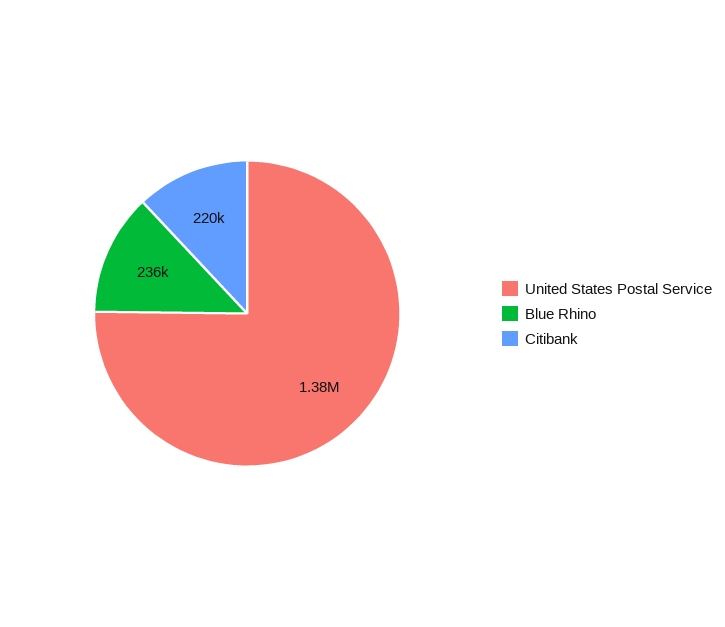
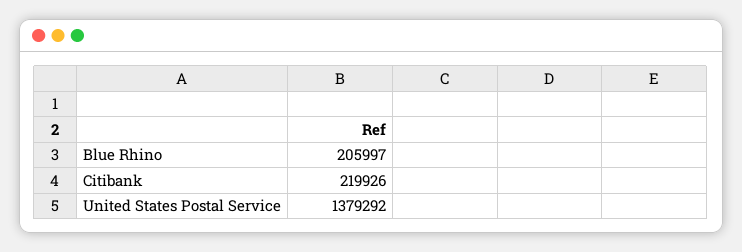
Blue Rhino: 236000 -> 205997

